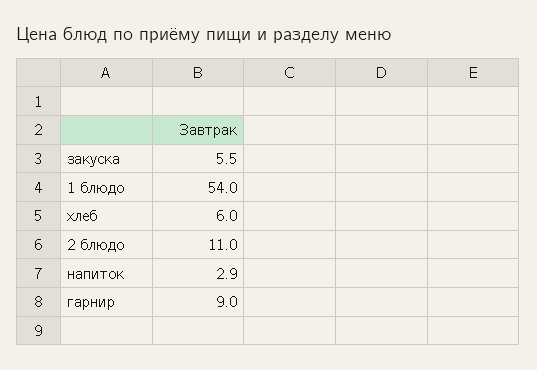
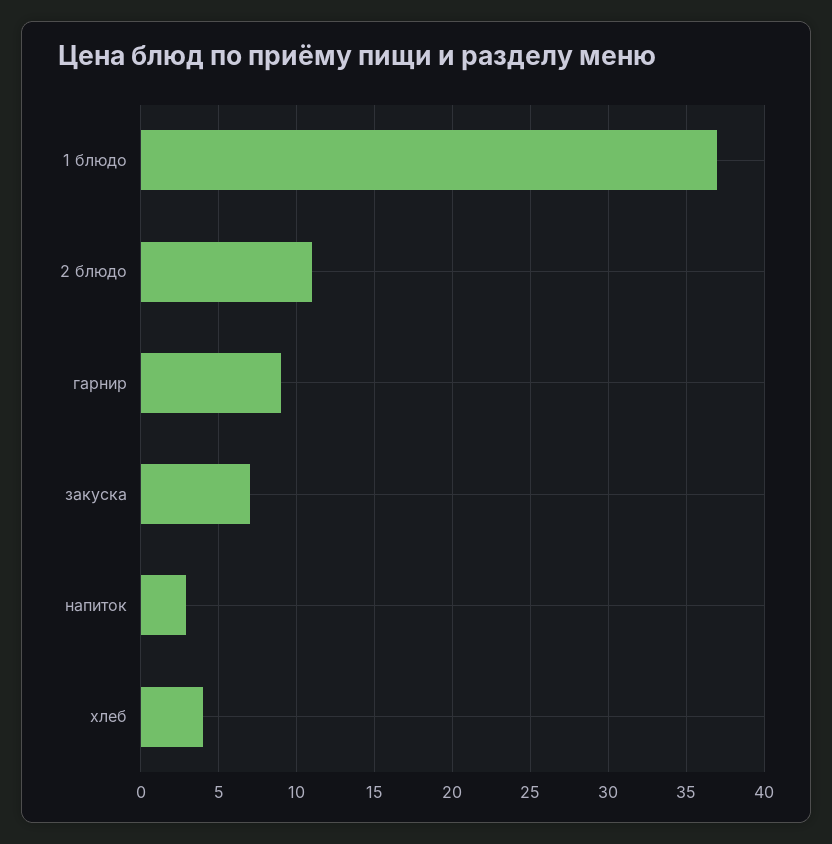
закуска: 5.5 -> 7
1 блюдо: 54 -> 37
хлеб: 6 -> 4

